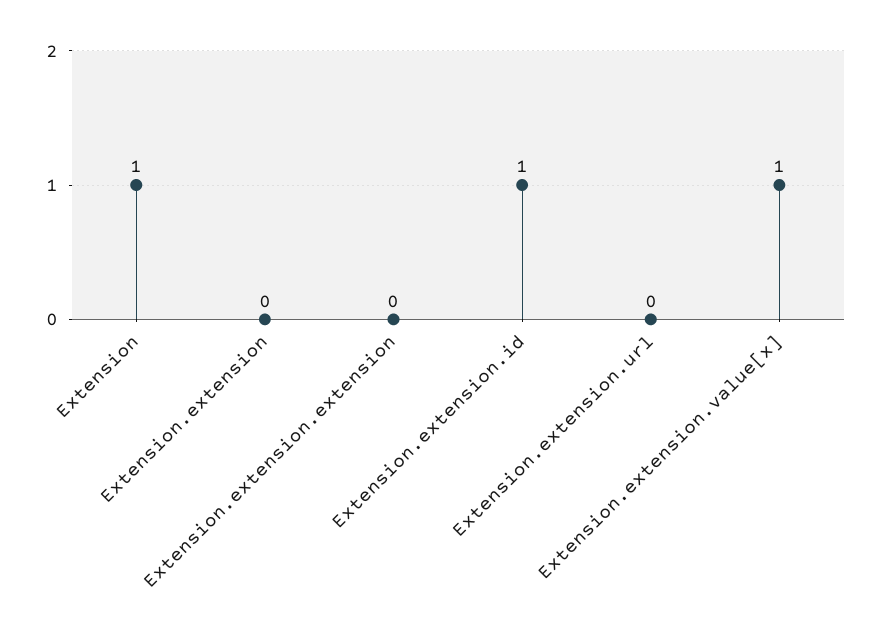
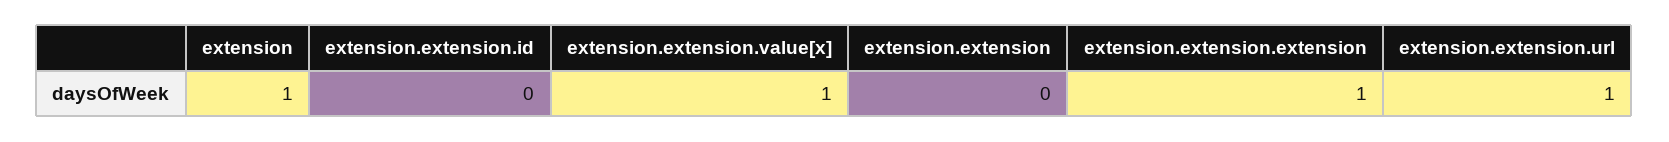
Extension.extension.extension: 0 -> 1
Extension.extension.id: 1 -> 0
Extension.extension.url: 0 -> 1

